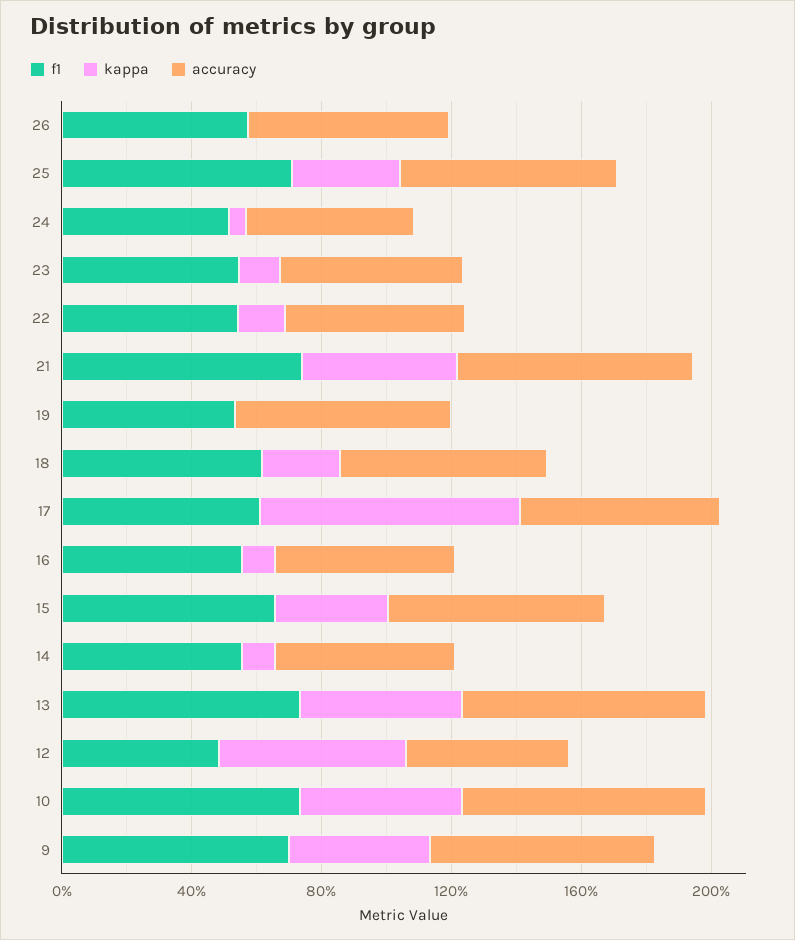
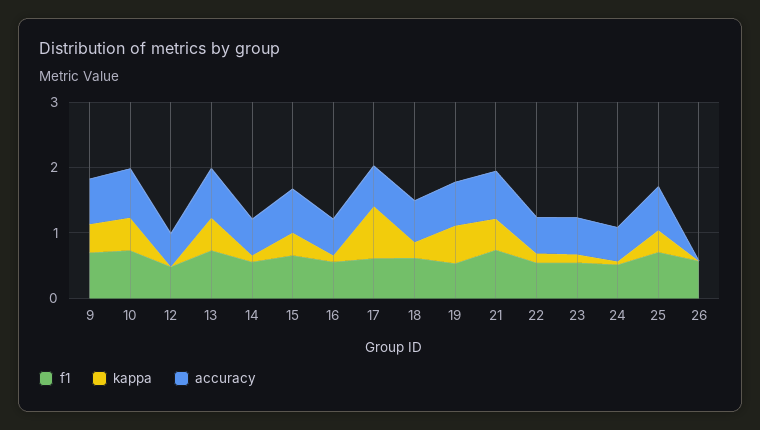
accuracy, 26: 0.6 -> 0
kappa, 19: 0 -> 0.6
kappa, 12: 0.6 -> 0

